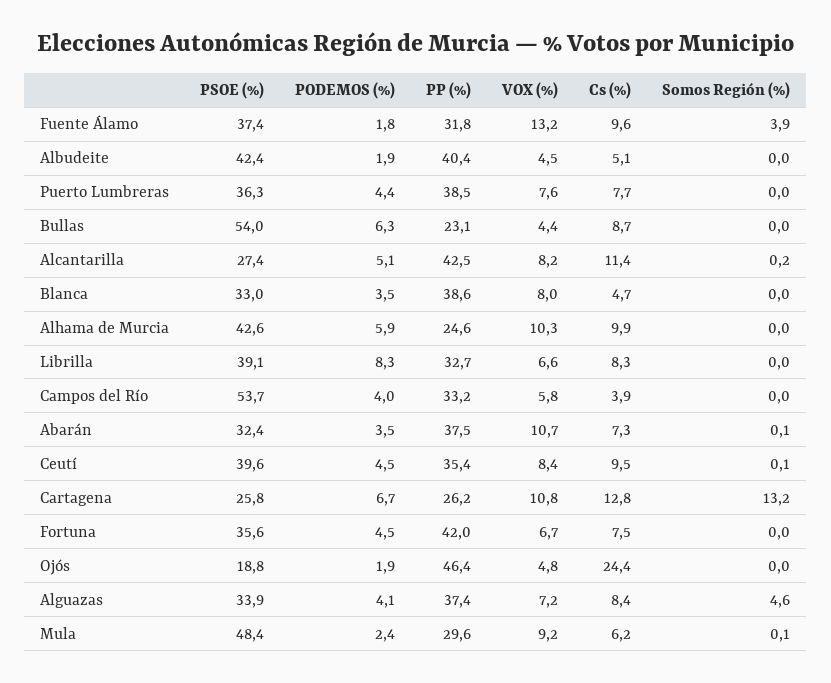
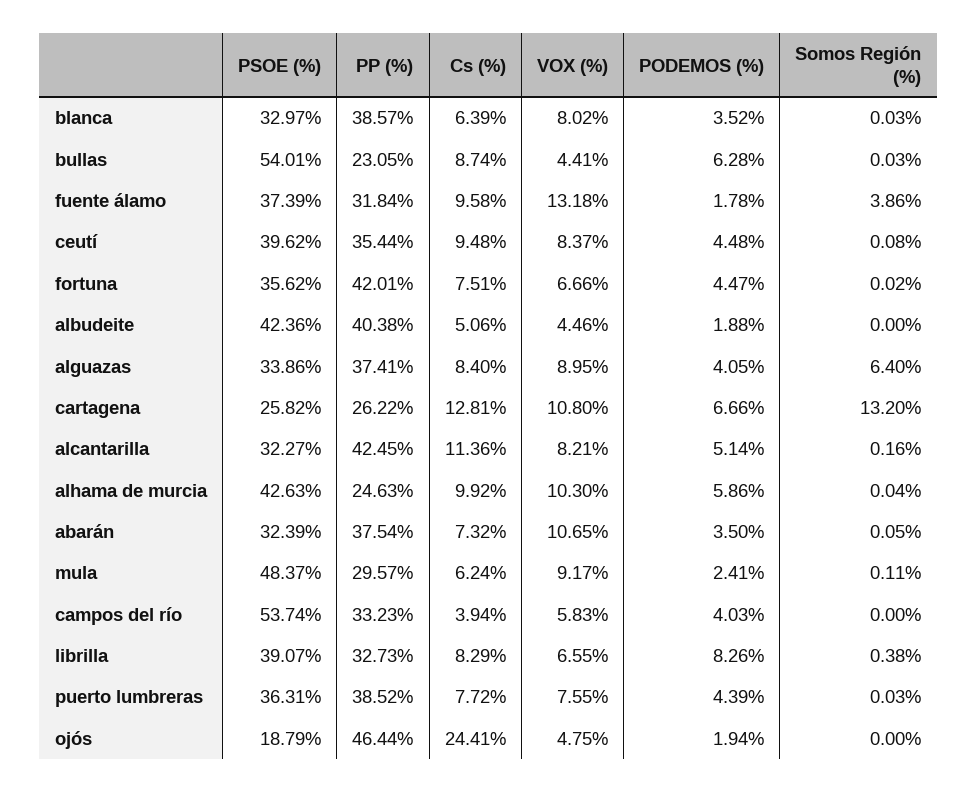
PSOE (%), Alcantarilla: 27.4 -> 32.27
Cs (%), Blanca: 4.7 -> 6.39
Somos Región (%), Librilla: 0 -> 0.38
VOX (%), Alguazas: 7.2 -> 8.95
Somos Región (%), Alguazas: 4.6 -> 6.4

